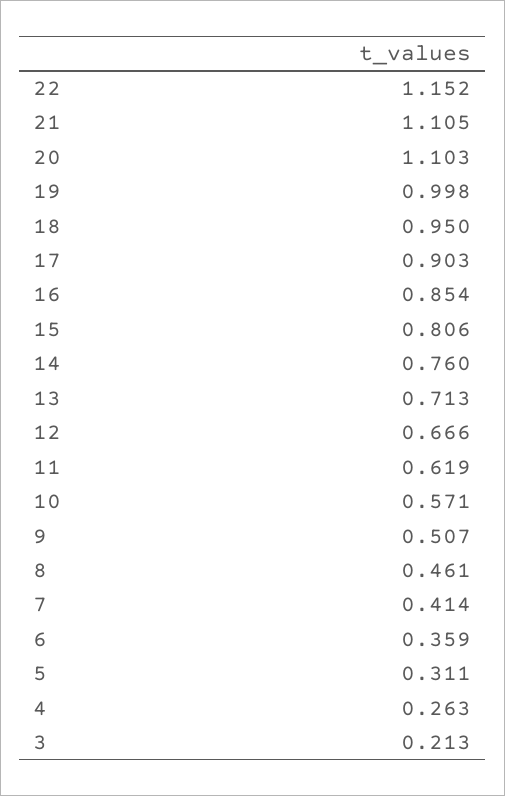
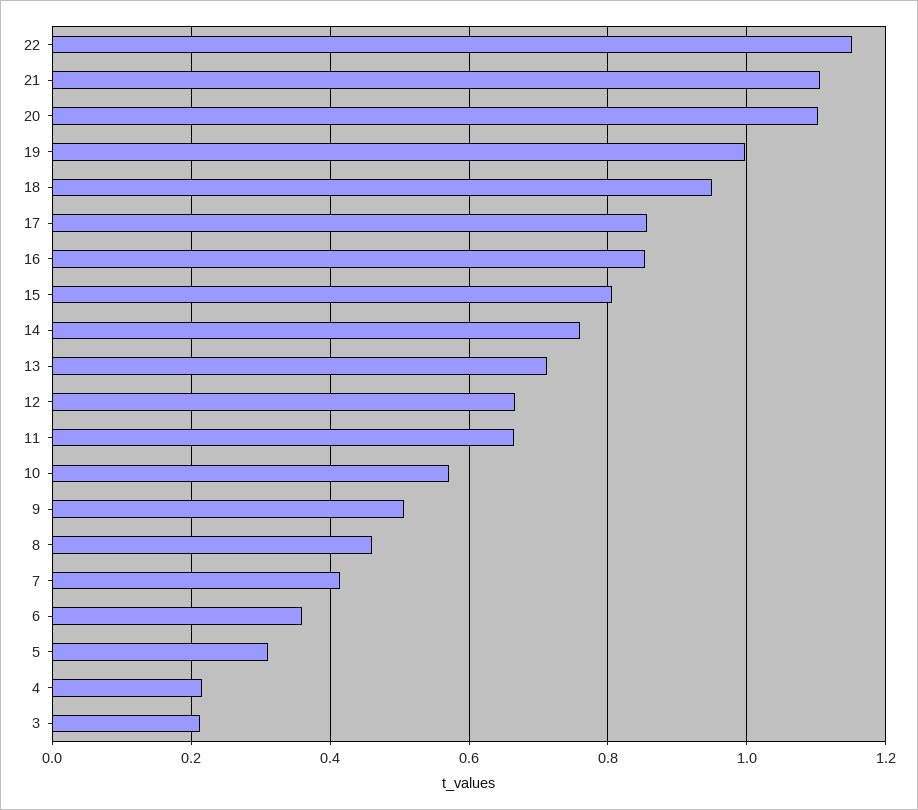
17: 0.903 -> 0.86
11: 0.619 -> 0.66
4: 0.263 -> 0.22

